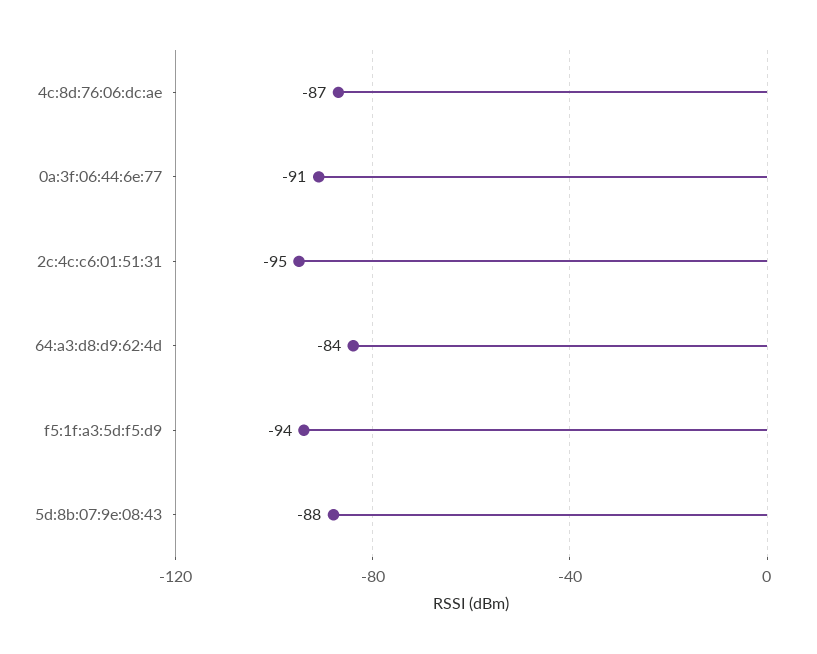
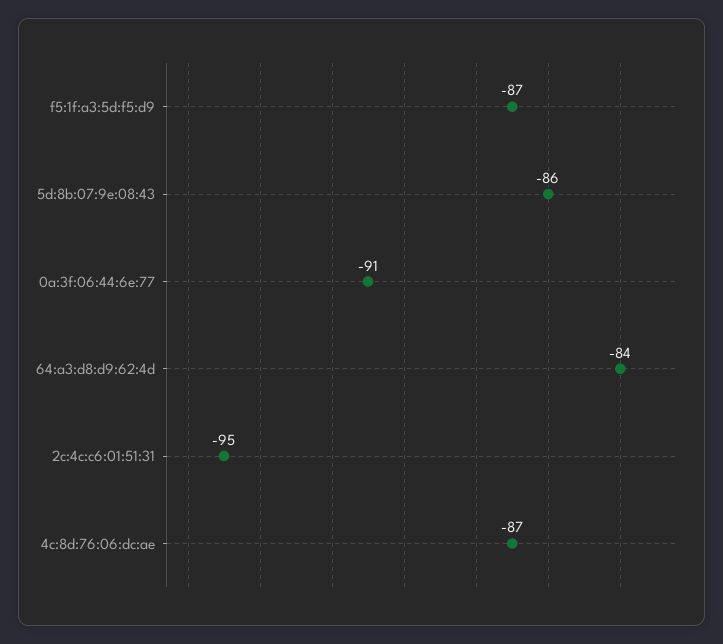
f5:1f:a3:5d:f5:d9: -94 -> -87
5d:8b:07:9e:08:43: -88 -> -86

